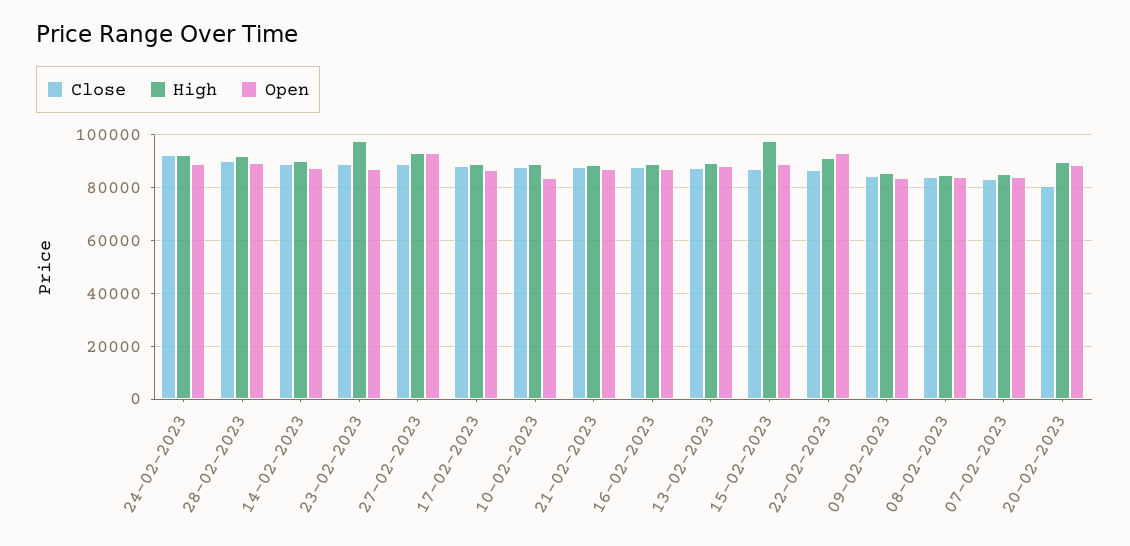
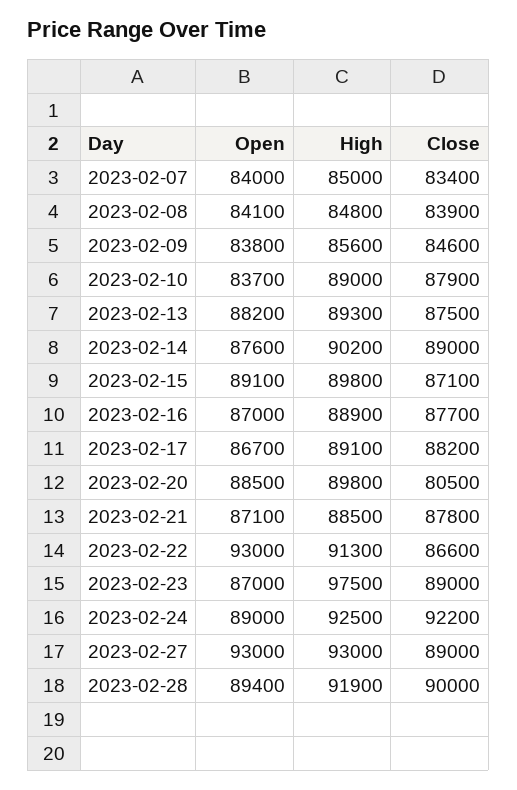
High, 15-02-2023: 97500 -> 89800

